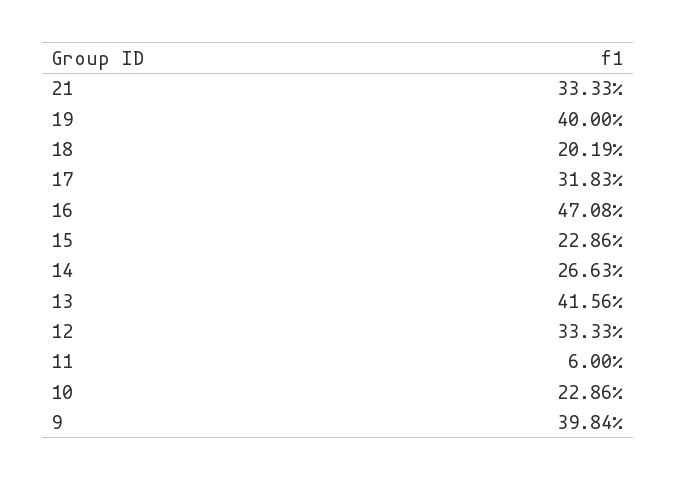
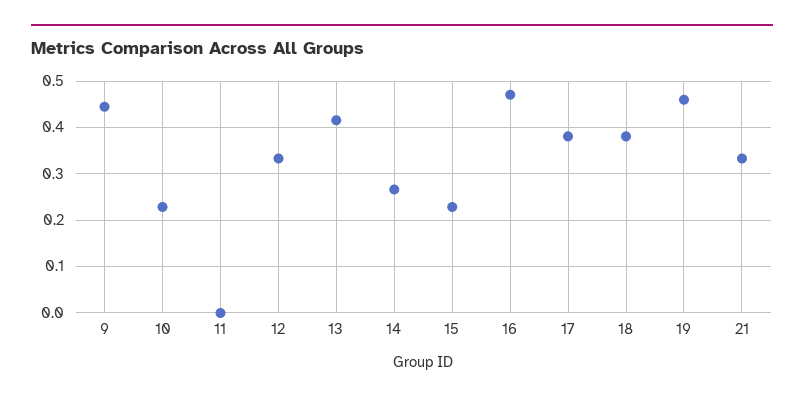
19: 0.4 -> 0.46
18: 0.2019 -> 0.38
17: 0.3183 -> 0.38
11: 0.06 -> 0
9: 0.3984 -> 0.44

